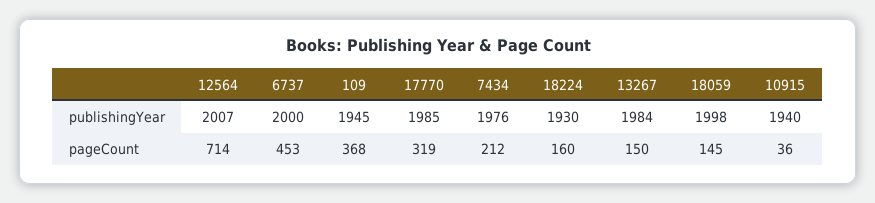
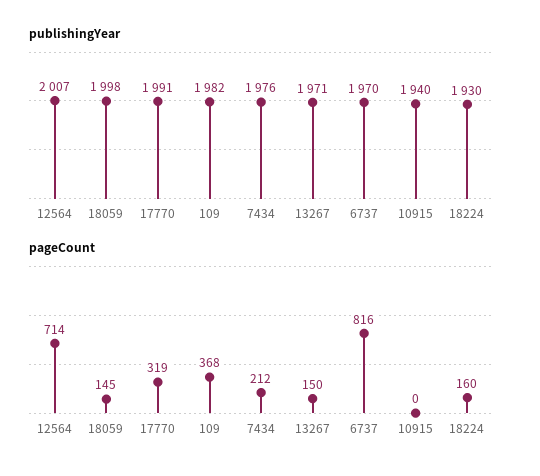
publishingYear, 6737: 2000 -> 1970
publishingYear, 109: 1945 -> 1982
publishingYear, 17770: 1985 -> 1991
publishingYear, 13267: 1984 -> 1971
pageCount, 6737: 453 -> 816
pageCount, 10915: 36 -> 0

